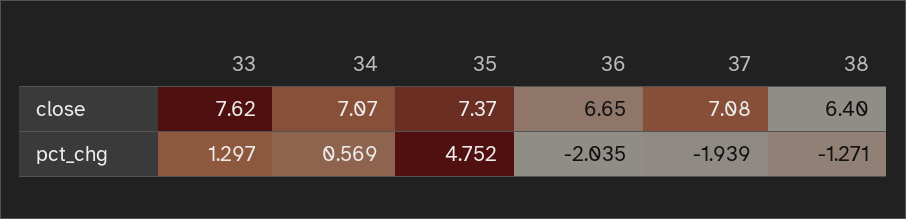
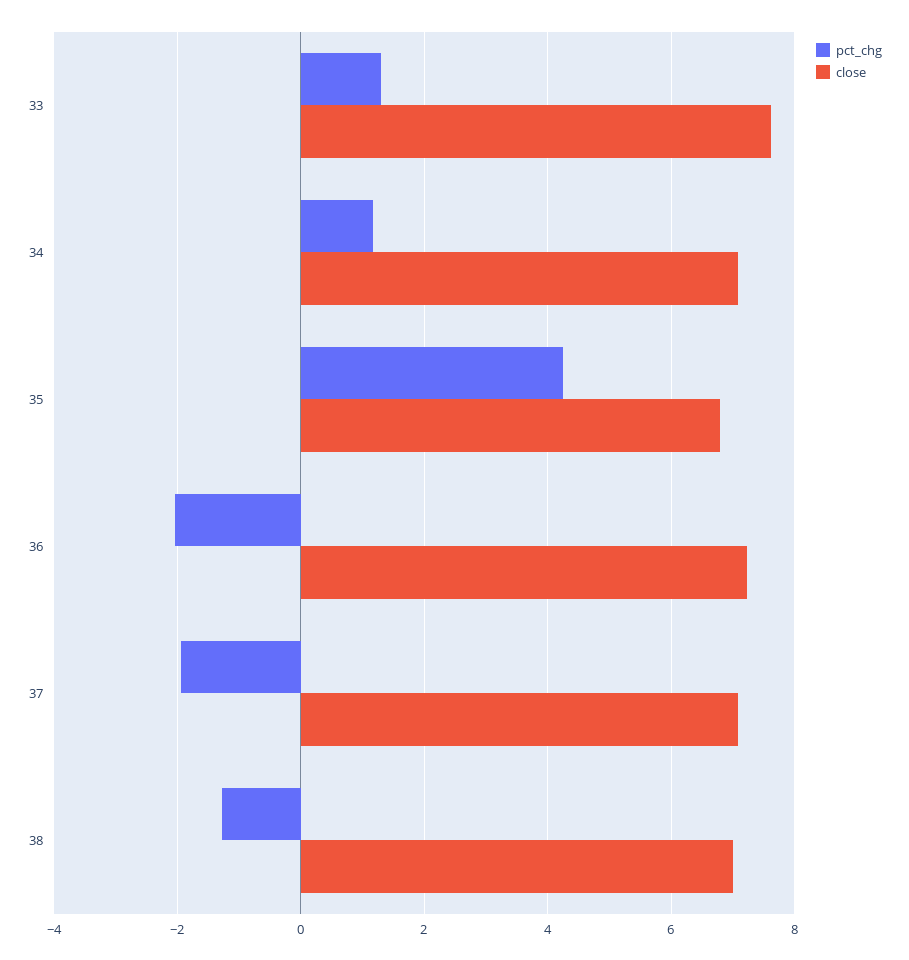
close, 35: 7.37 -> 6.8
close, 36: 6.65 -> 7.2
close, 38: 6.4 -> 7
pct_chg, 34: 0.569 -> 1.2
pct_chg, 35: 4.752 -> 4.2

